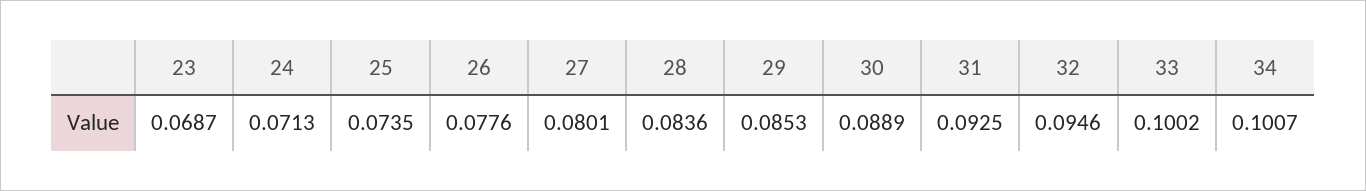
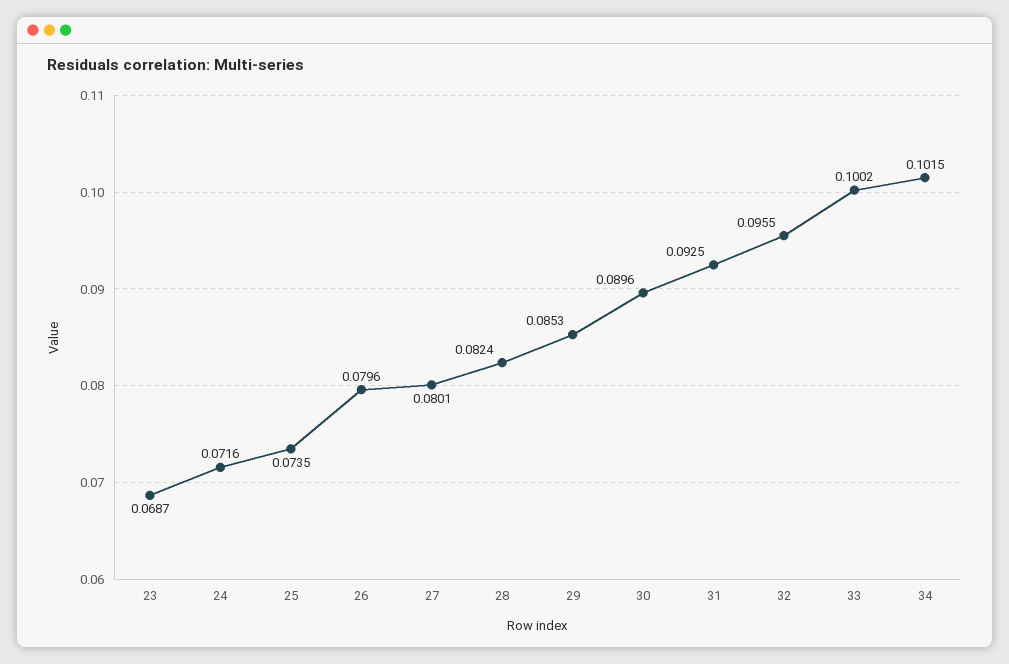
24: 0.0713 -> 0.0716
26: 0.0776 -> 0.0796
28: 0.0836 -> 0.0824
30: 0.0889 -> 0.0896
32: 0.0946 -> 0.0955
34: 0.1007 -> 0.1015

